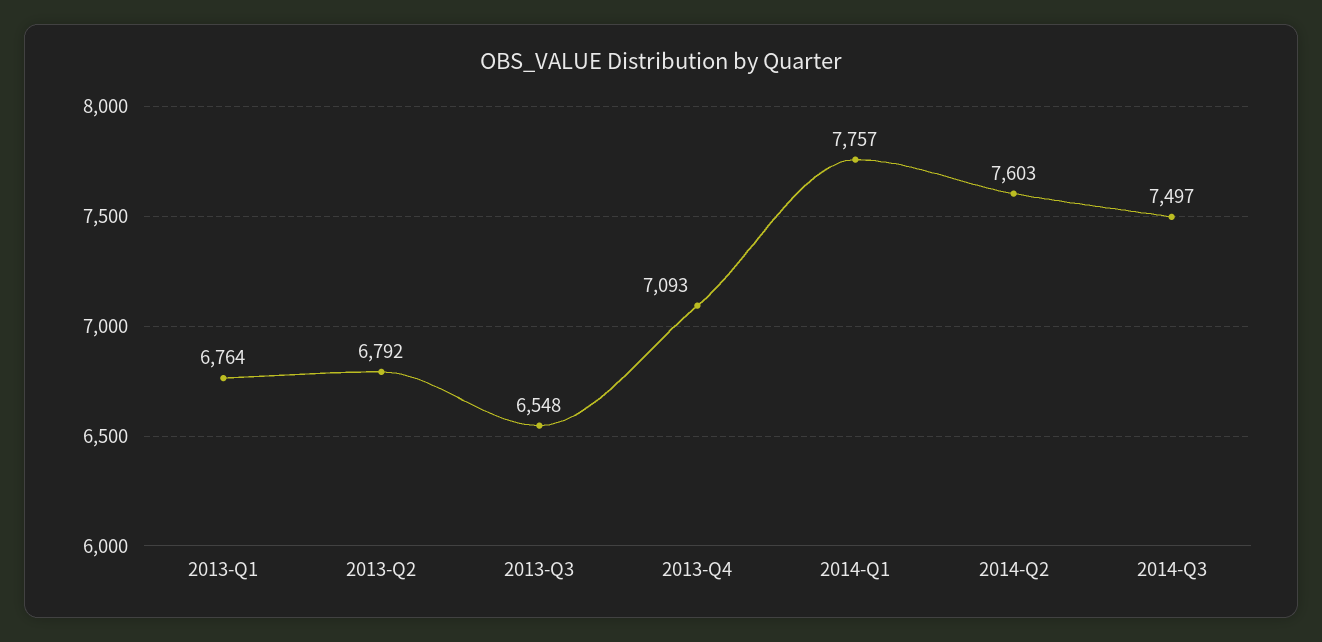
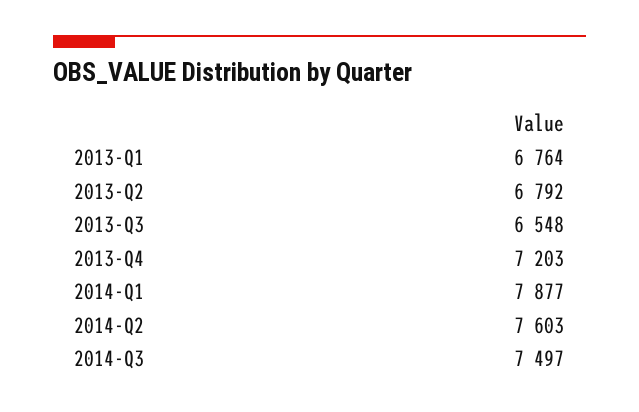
2013-Q4: 7093 -> 7203
2014-Q1: 7757 -> 7877

